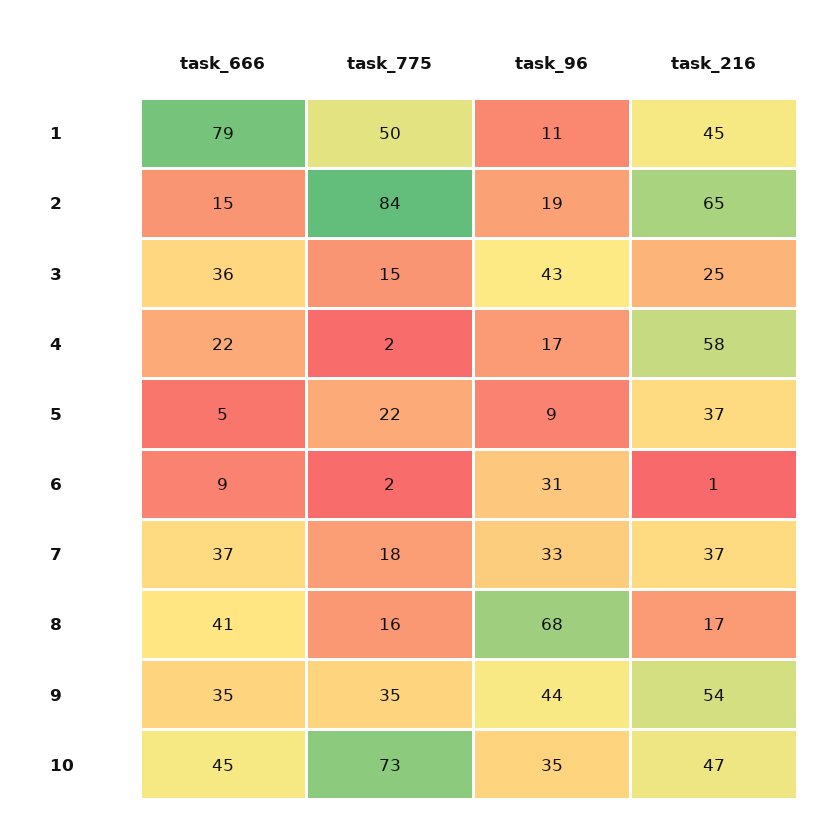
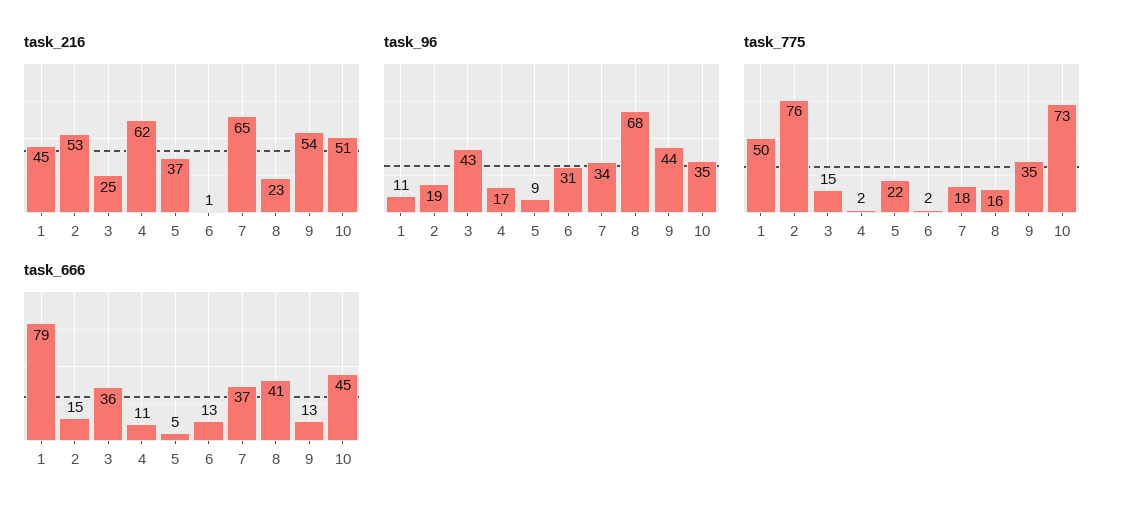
task_775, 2: 84 -> 76
task_216, 2: 65 -> 53
task_666, 4: 22 -> 11
task_216, 4: 58 -> 62
task_666, 6: 9 -> 13
task_96, 7: 33 -> 34
task_216, 7: 37 -> 65
task_216, 8: 17 -> 23
task_666, 9: 35 -> 13
task_216, 10: 47 -> 51

